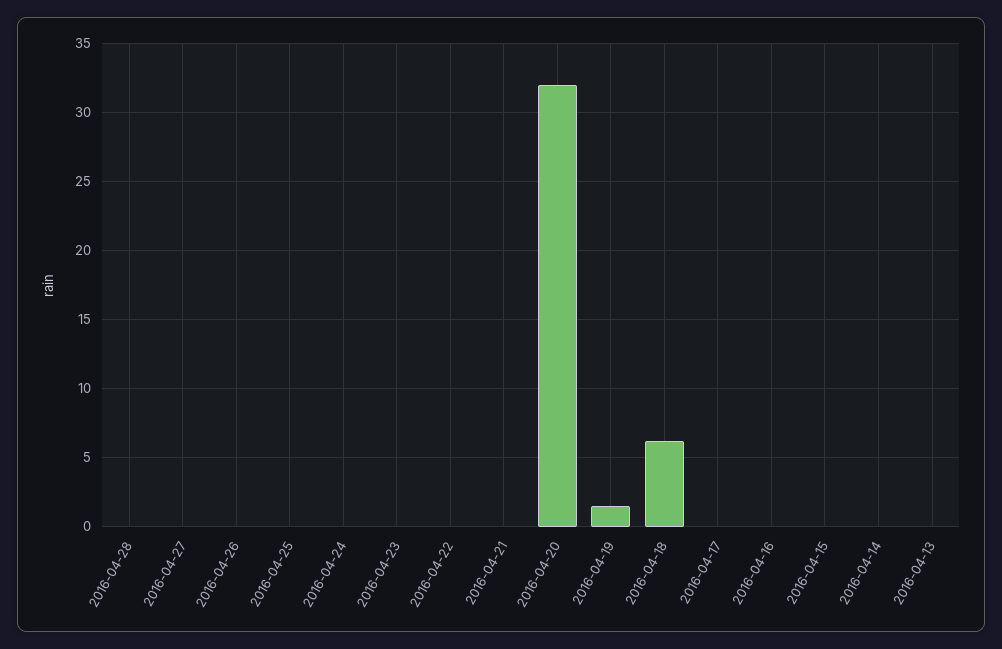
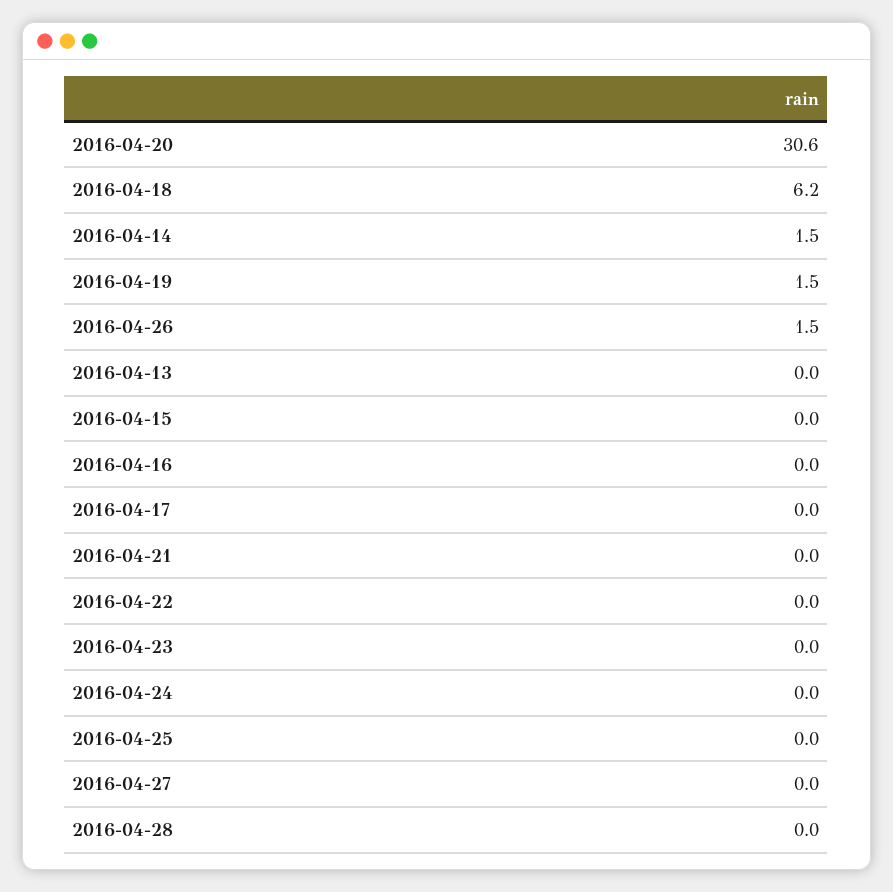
2016-04-26: 0 -> 1.5
2016-04-20: 32 -> 30.6
2016-04-14: 0 -> 1.5

